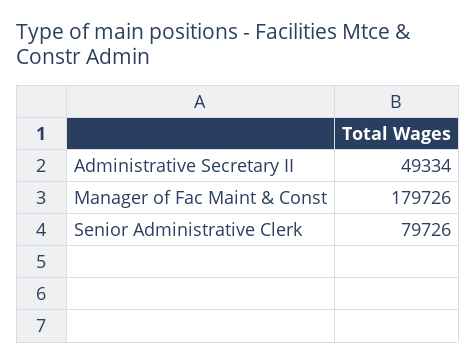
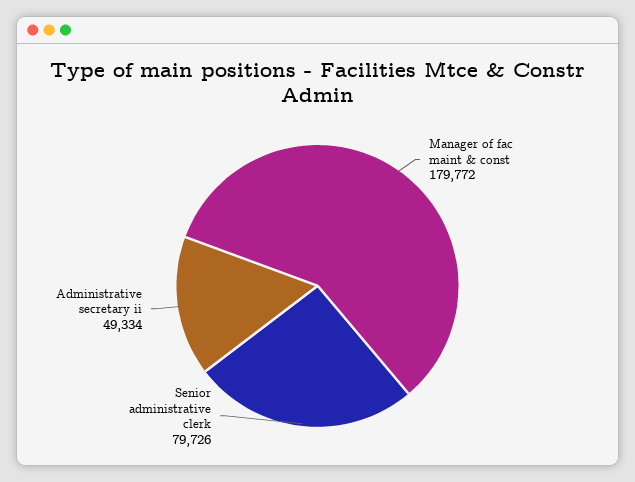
Manager of Fac Maint & Const: 179726 -> 179772

